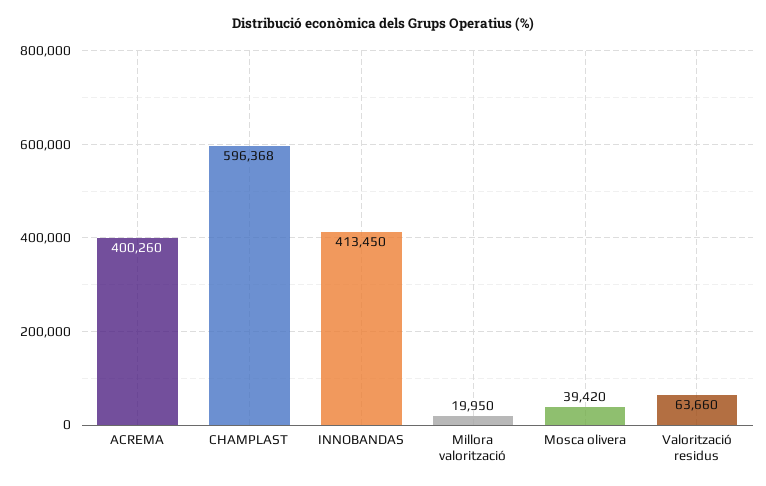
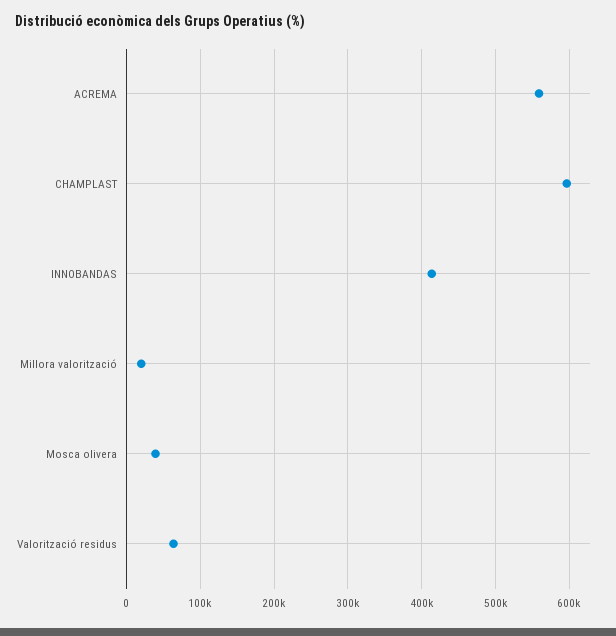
ACREMA: 400260 -> 560000

